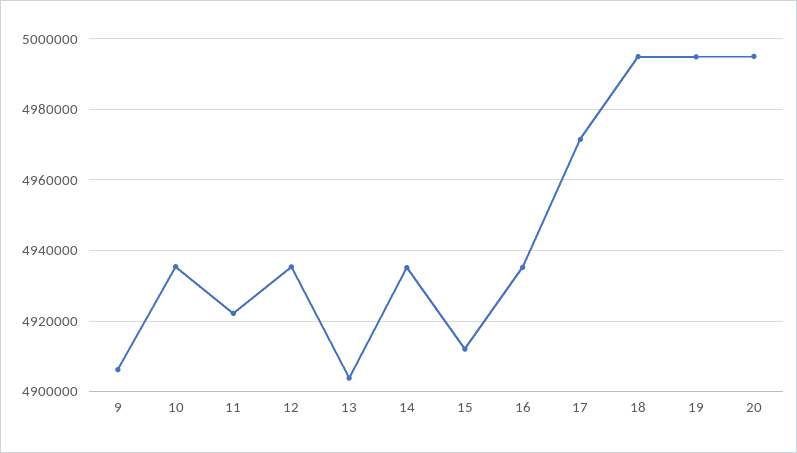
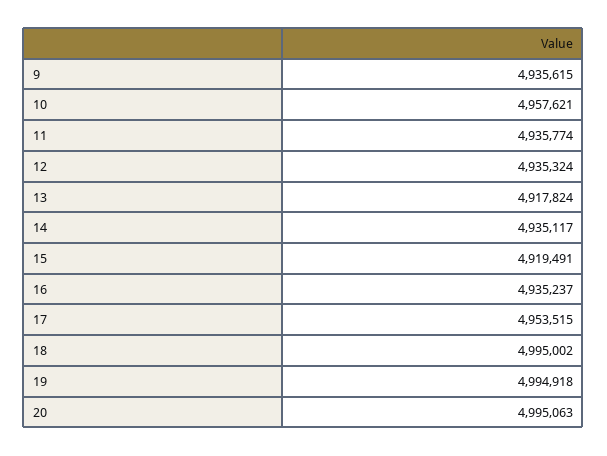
9: 4906000 -> 4935615
10: 4936000 -> 4957621
11: 4922000 -> 4935774
13: 4904000 -> 4917824
15: 4912000 -> 4919491
17: 4972000 -> 4953515

